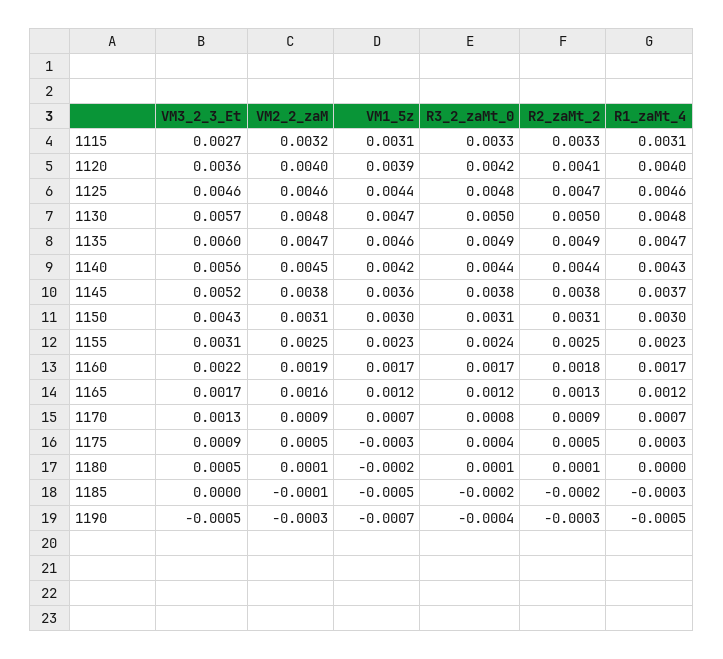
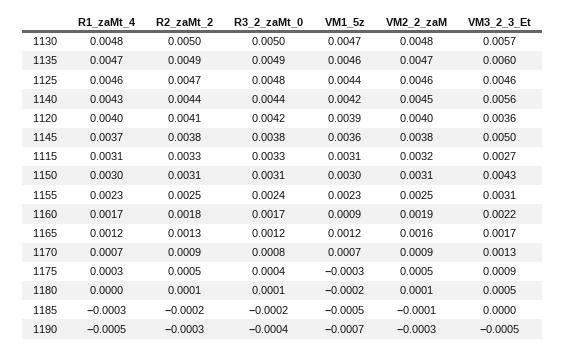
VM3_2_3_Et, 1145: 0.0052 -> 0.005
VM1_5z, 1160: 0.0017 -> 0.0009

